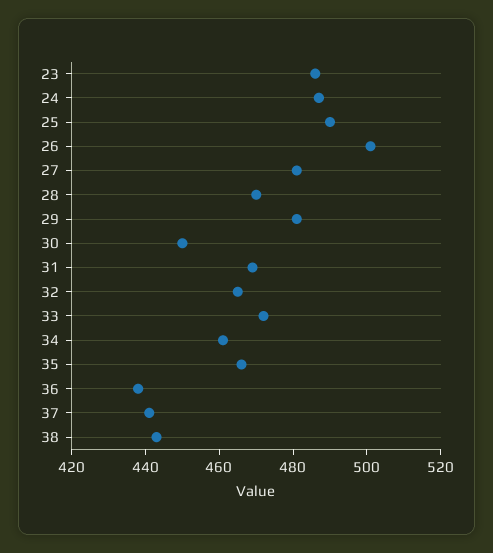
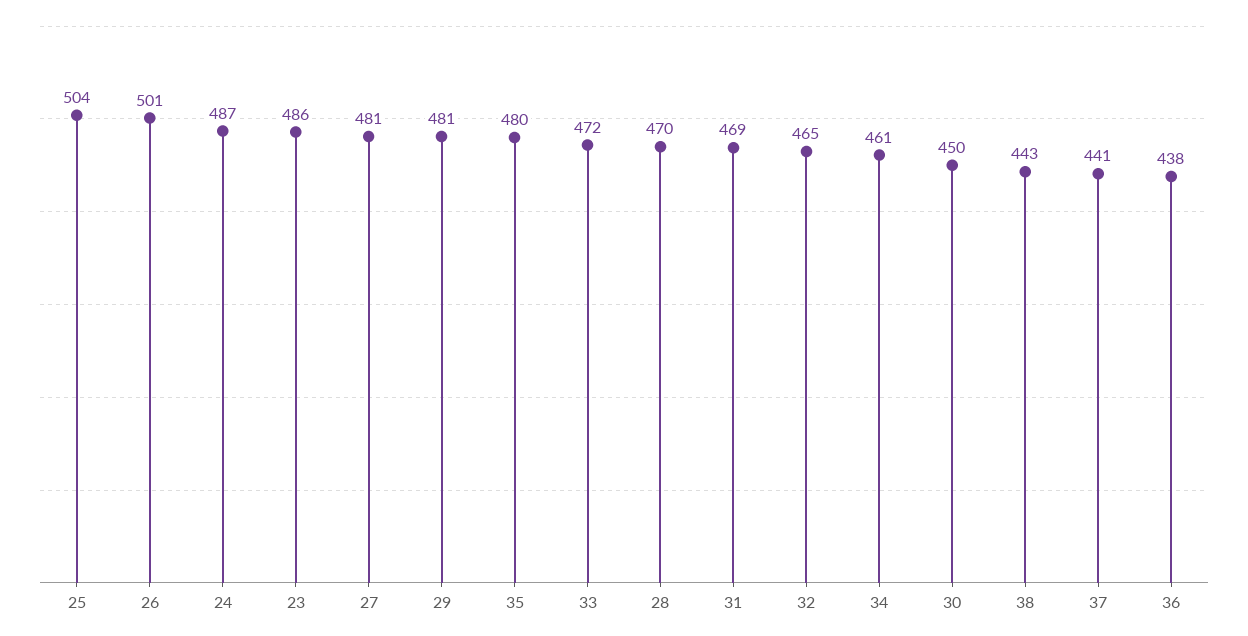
25: 490 -> 504
35: 465 -> 480

